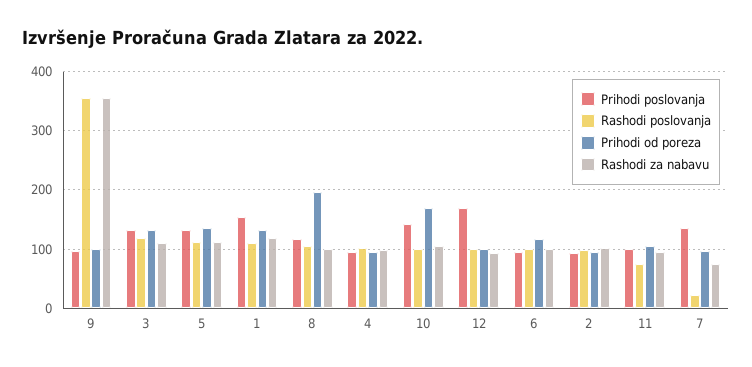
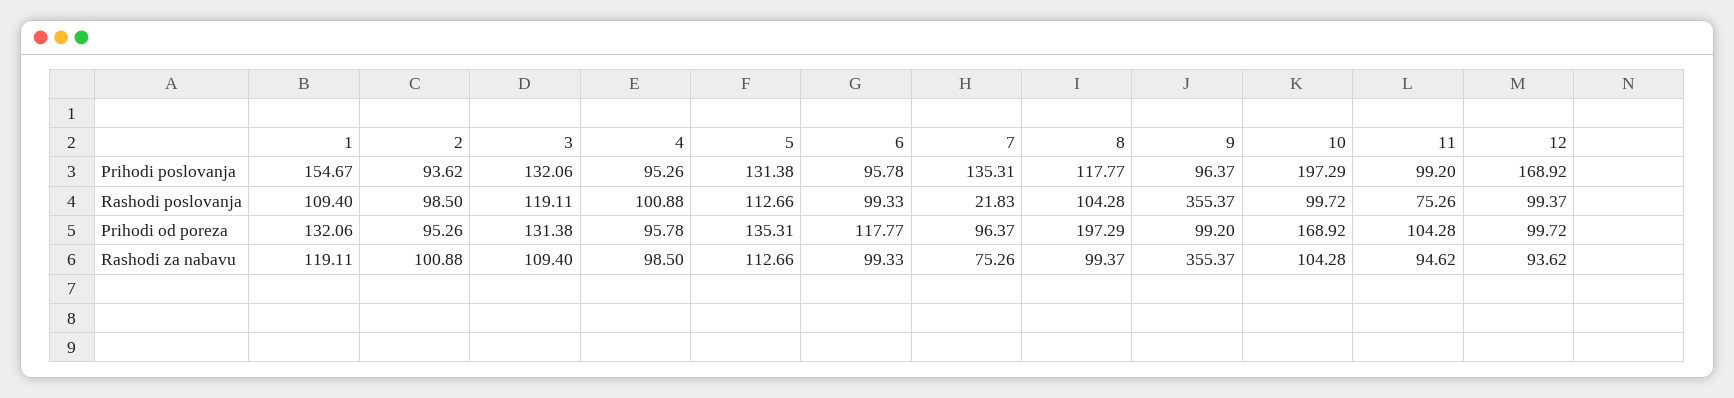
Prihodi poslovanja, 10: 140 -> 197.29

